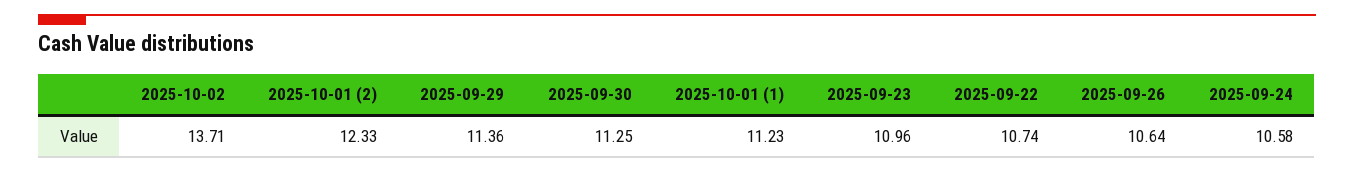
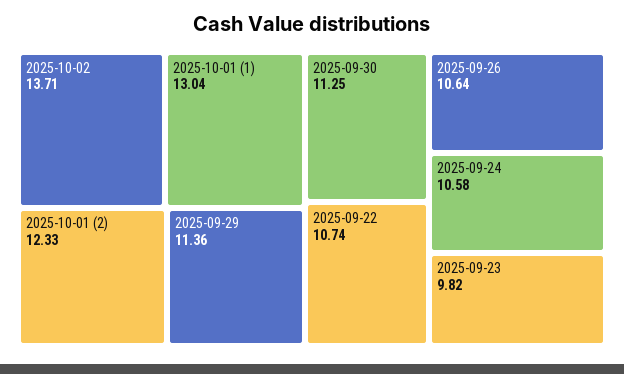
2025-10-01 (1): 11.23 -> 13.04
2025-09-23: 10.96 -> 9.82

